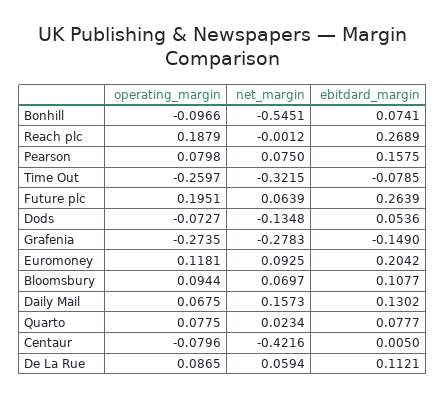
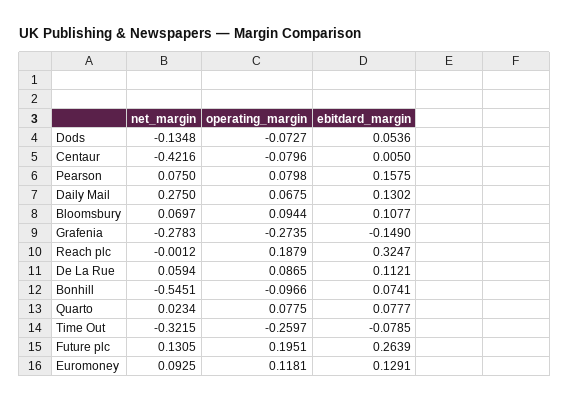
ebitdard_margin, Reach plc: 0.2689 -> 0.3247
net_margin, Future plc: 0.0639 -> 0.1305
ebitdard_margin, Euromoney: 0.2042 -> 0.1291
net_margin, Daily Mail: 0.1573 -> 0.275

